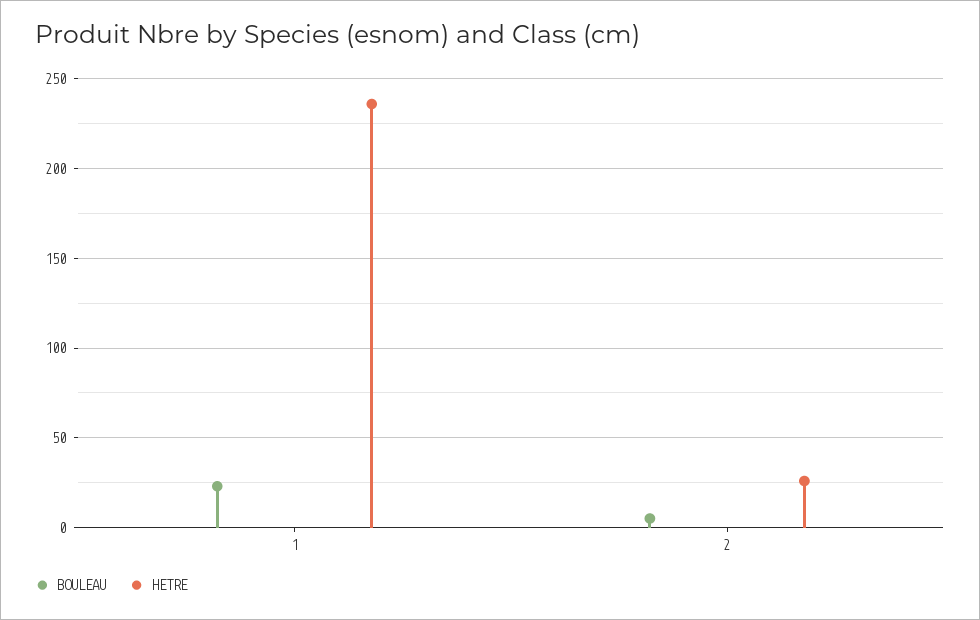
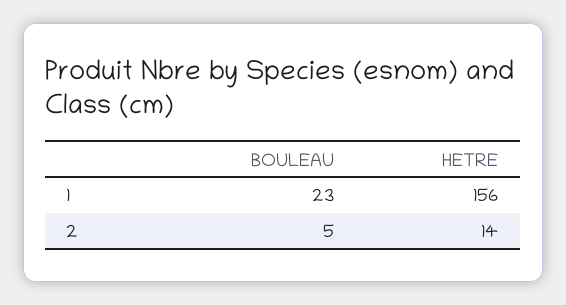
HETRE, 1: 235 -> 156
HETRE, 2: 25 -> 14

